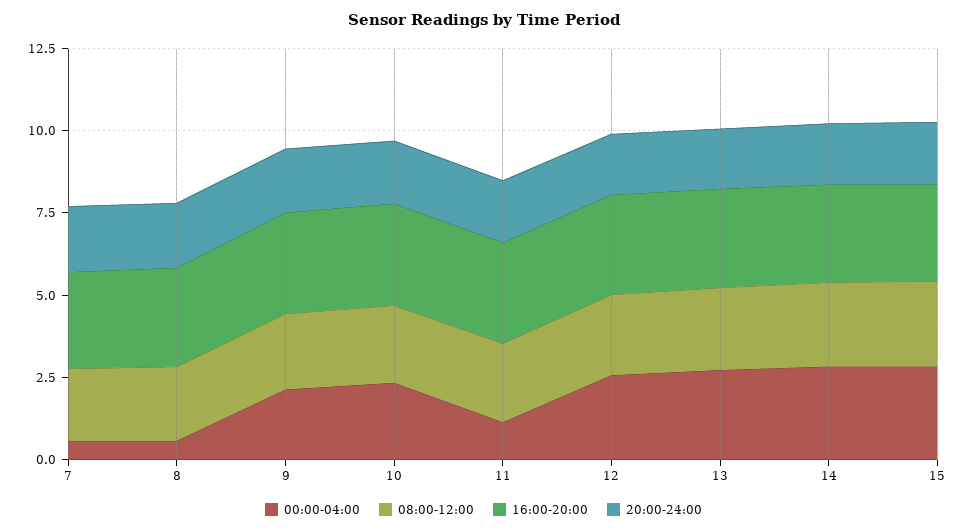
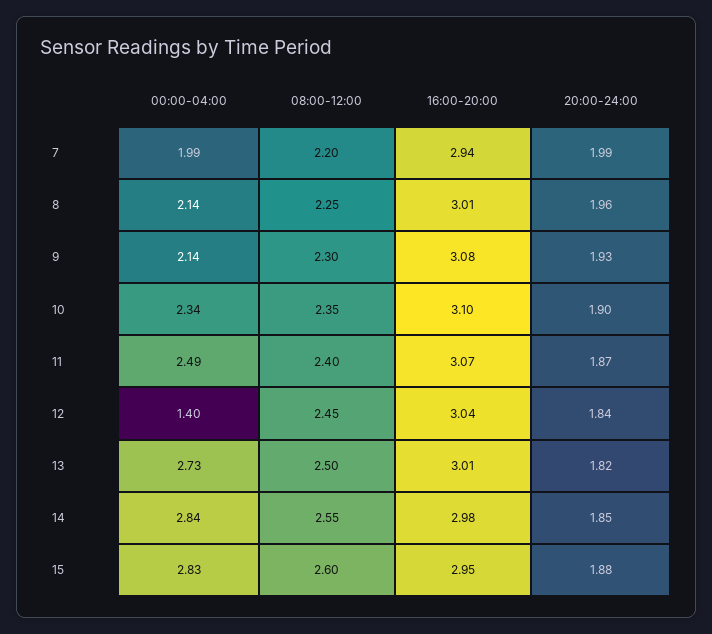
00:00-04:00, 7: 0.5 -> 1.99
00:00-04:00, 8: 0.5 -> 2.14
00:00-04:00, 11: 1 -> 2.49
00:00-04:00, 12: 2.5 -> 1.4

